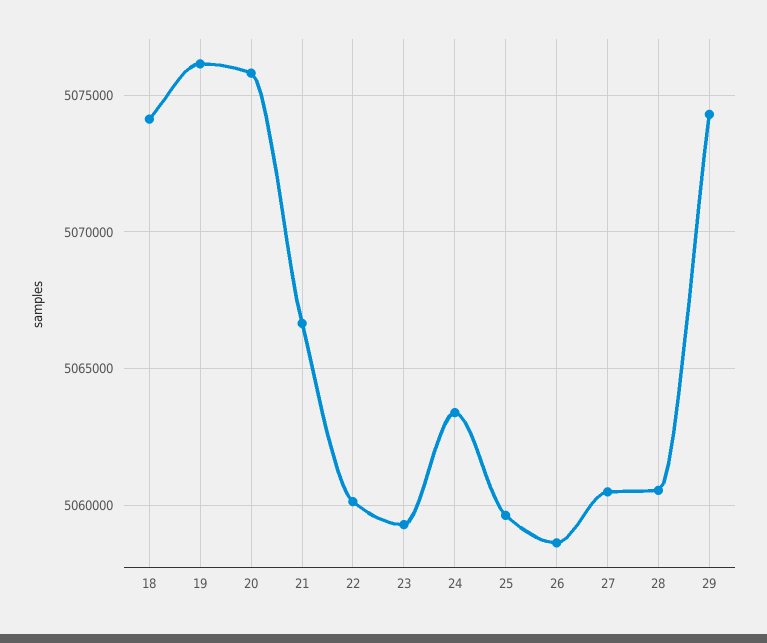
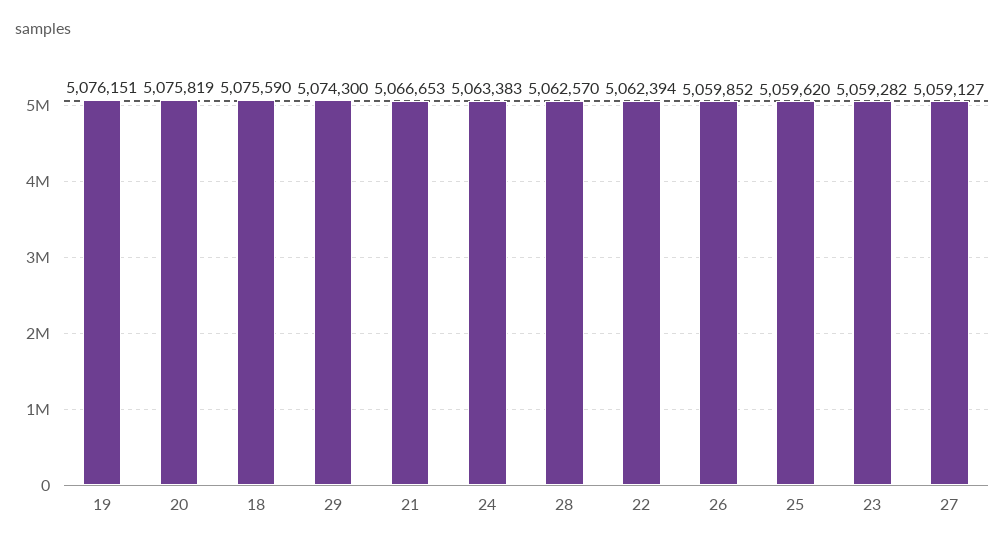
18: 5074000 -> 5075590
22: 5060000 -> 5062394
26: 5058500 -> 5059852
27: 5060500 -> 5059127
28: 5060500 -> 5062570

